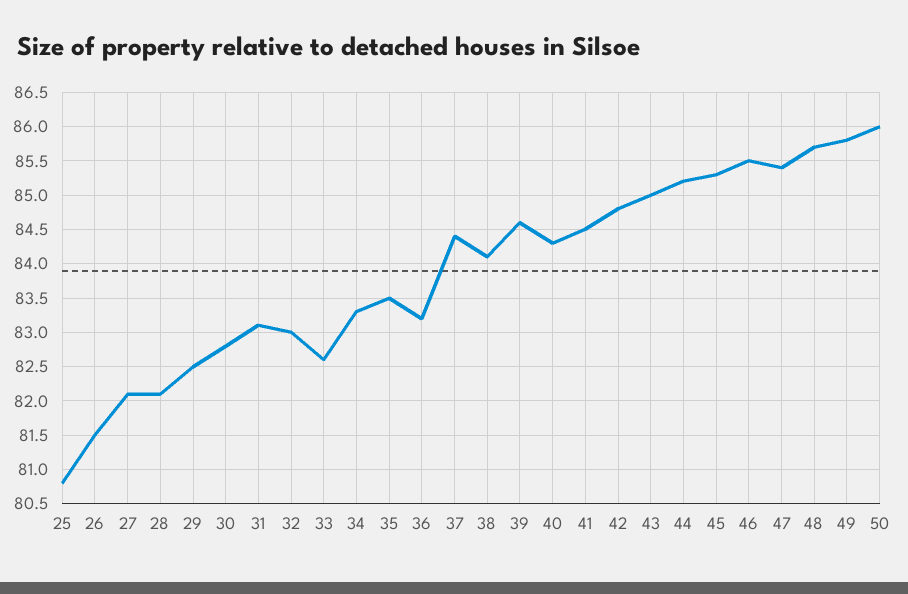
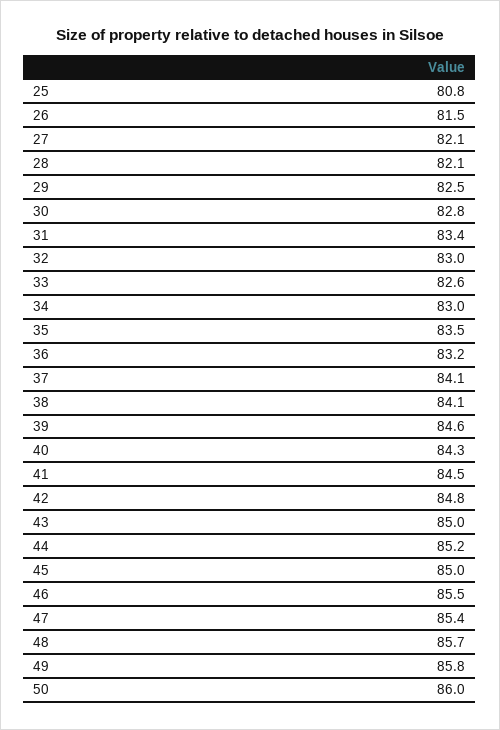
31: 83.1 -> 83.4
34: 83.3 -> 83
37: 84.4 -> 84.1
45: 85.3 -> 85

